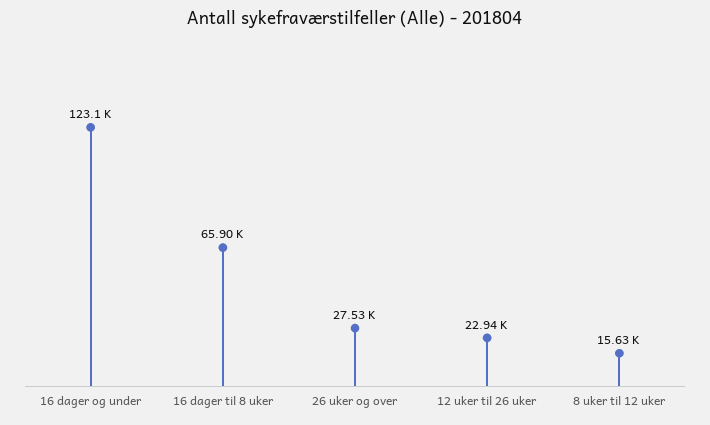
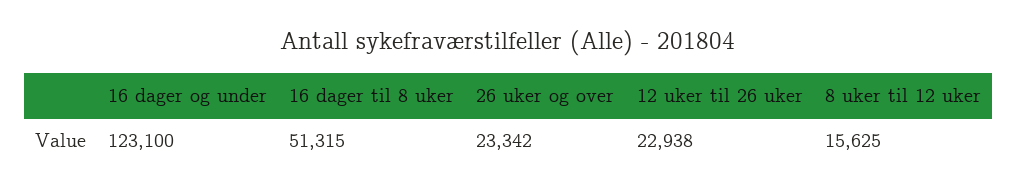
16 dager til 8 uker: 65900 -> 51315
26 uker og over: 27530 -> 23342

